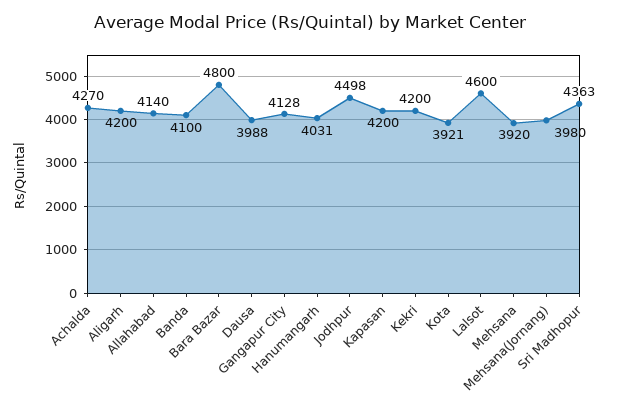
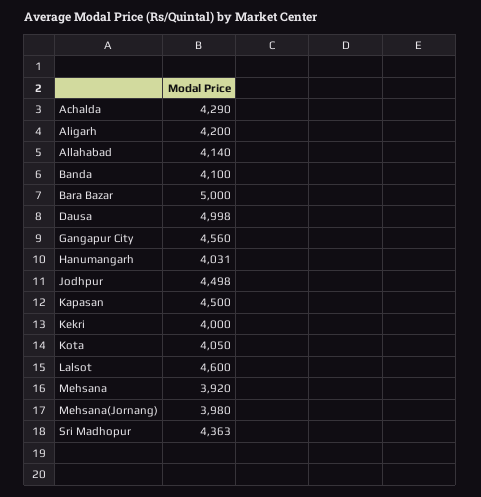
Achalda: 4270 -> 4290
Bara Bazar: 4800 -> 5000
Dausa: 3988 -> 4998
Gangapur City: 4128 -> 4560
Kapasan: 4200 -> 4500
Kekri: 4200 -> 4000
Kota: 3921 -> 4050

